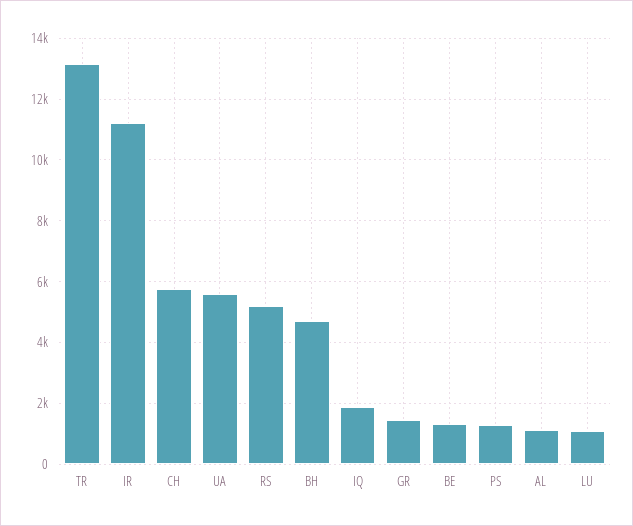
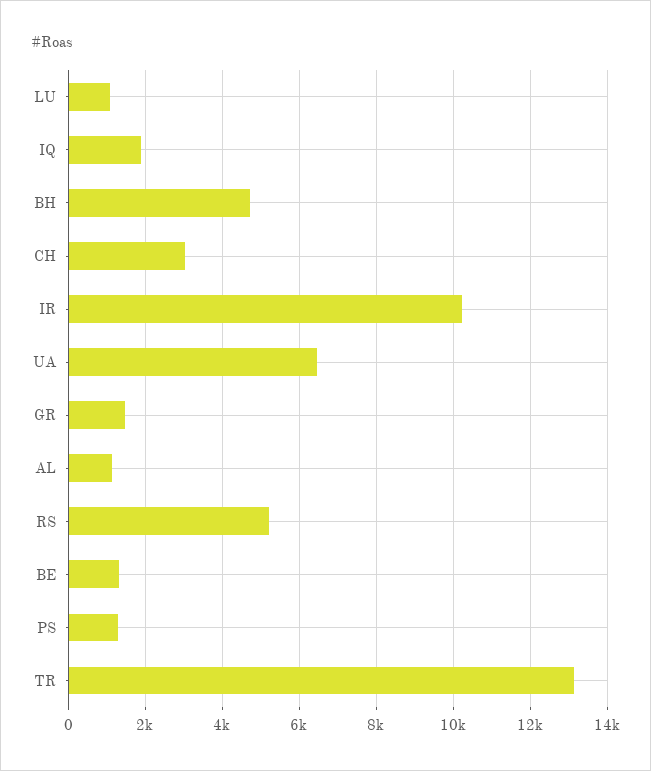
IR: 11200 -> 10200
CH: 5800 -> 3000
UA: 5600 -> 6400

